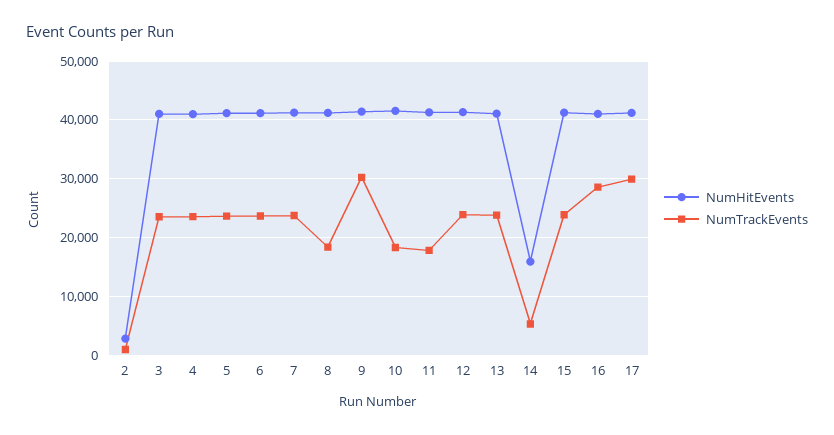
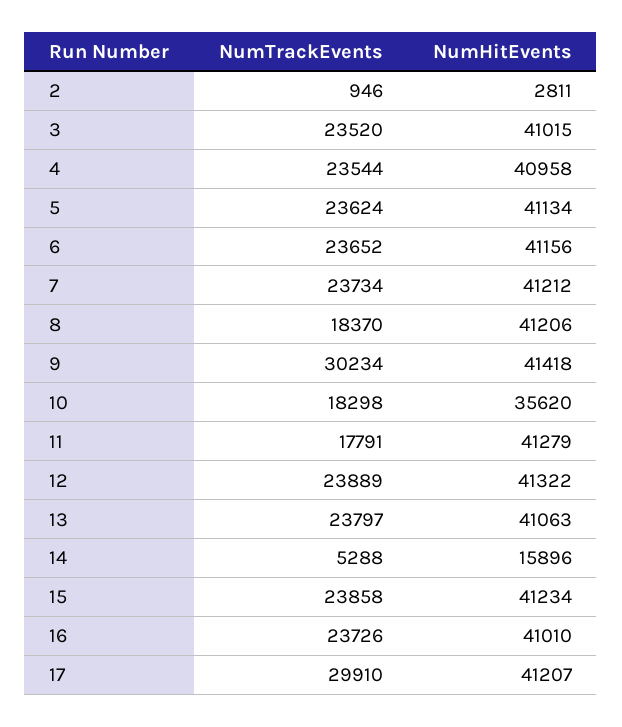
NumHitEvents, 10: 42000 -> 35620
NumTrackEvents, 16: 28000 -> 23726

